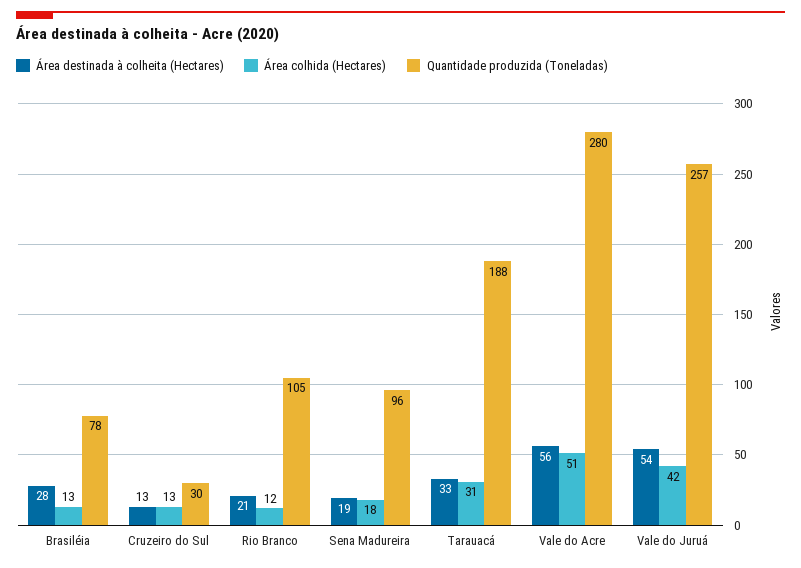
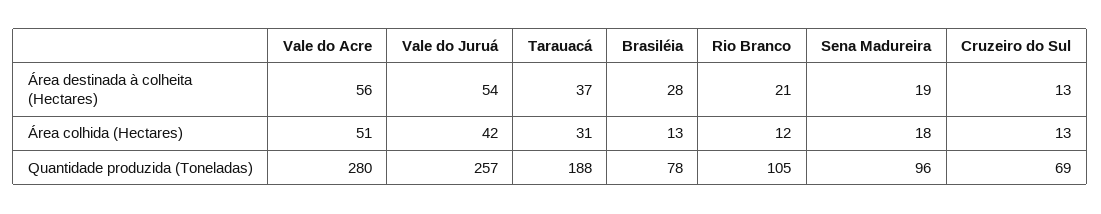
Quantidade produzida (Toneladas), Cruzeiro do Sul: 30 -> 69
Área destinada à colheita (Hectares), Tarauacá: 33 -> 37

